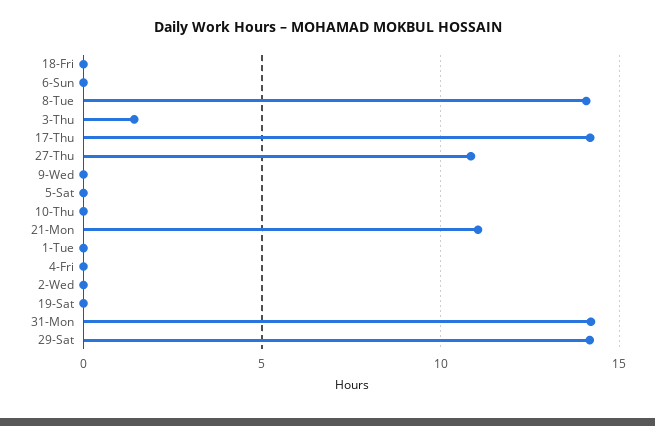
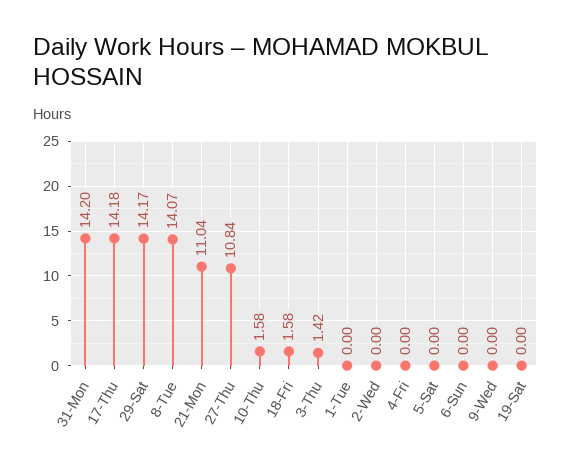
18-Fri: 0 -> 1.58
10-Thu: 0 -> 1.58

